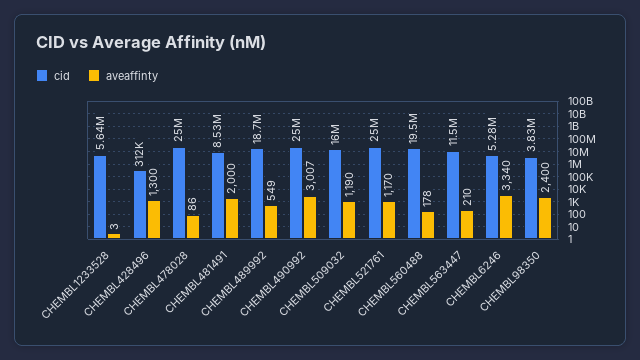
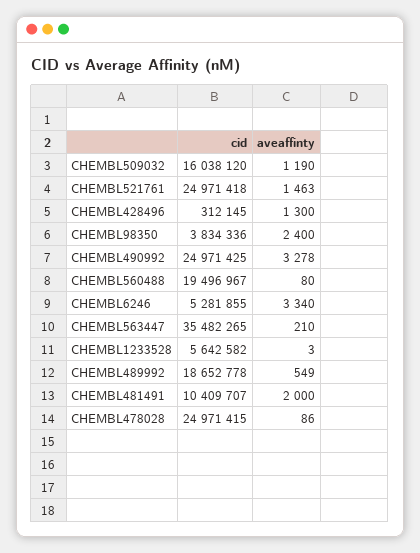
cid, CHEMBL481491: 8530000 -> 10409707
aveaffinty, CHEMBL490992: 3007 -> 3278
aveaffinty, CHEMBL521761: 1170 -> 1463
aveaffinty, CHEMBL560488: 178 -> 80
cid, CHEMBL563447: 11500000 -> 35482265

